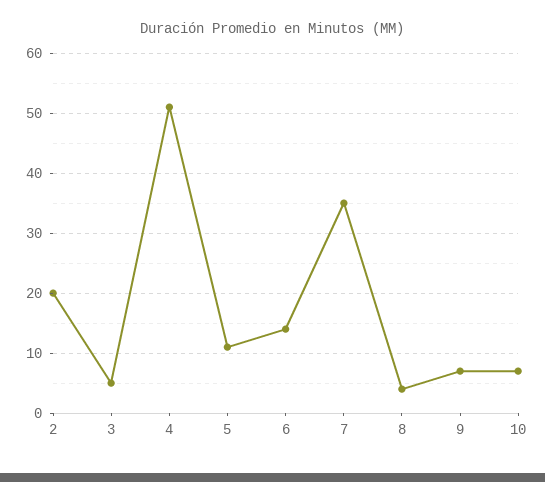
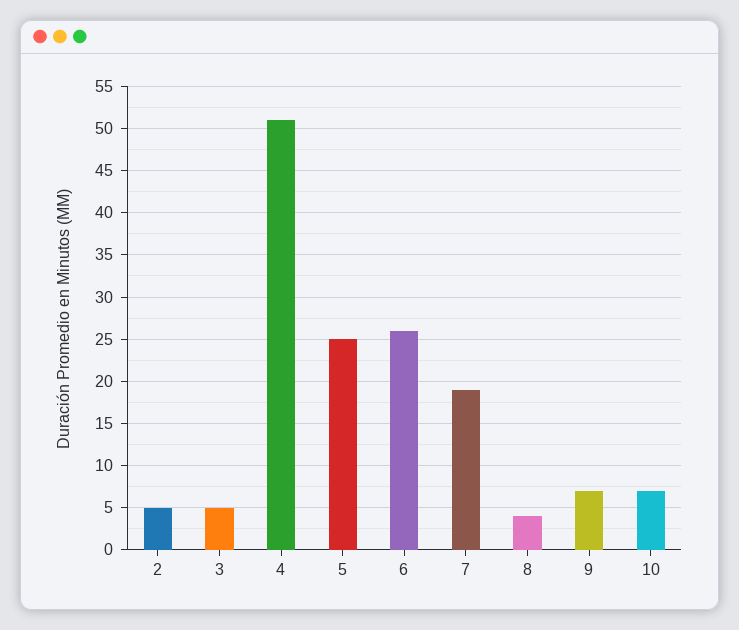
2: 20 -> 5
5: 11 -> 25
6: 14 -> 26
7: 35 -> 19

